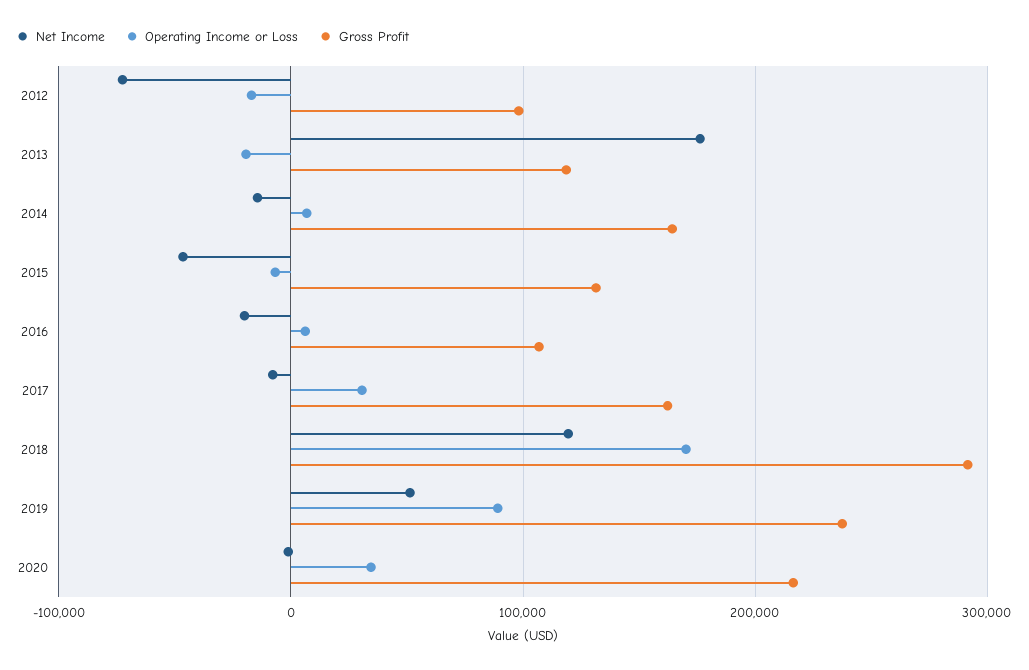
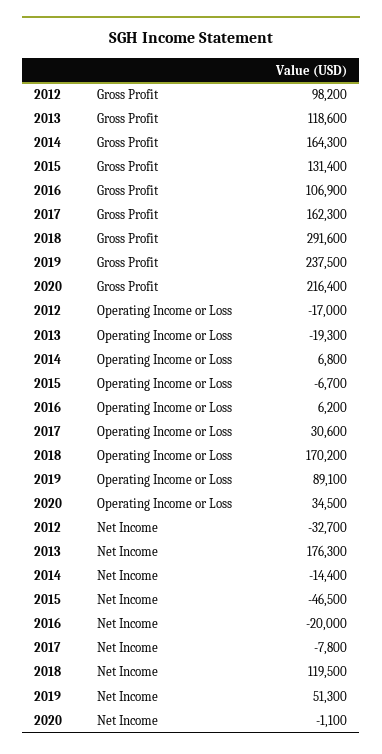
Net Income, 2012: -70000 -> -32700

